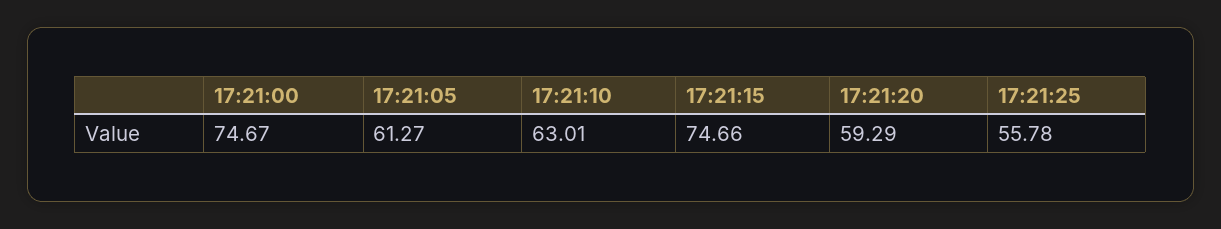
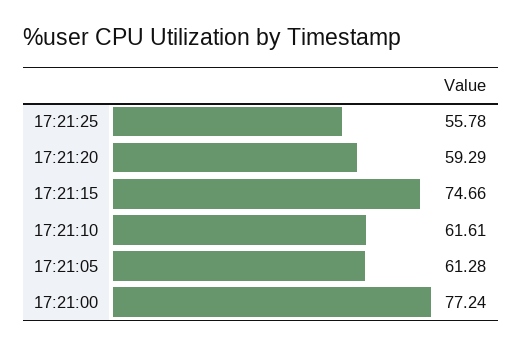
17:21:00: 74.67 -> 77.24
17:21:05: 61.27 -> 61.28
17:21:10: 63.01 -> 61.61

